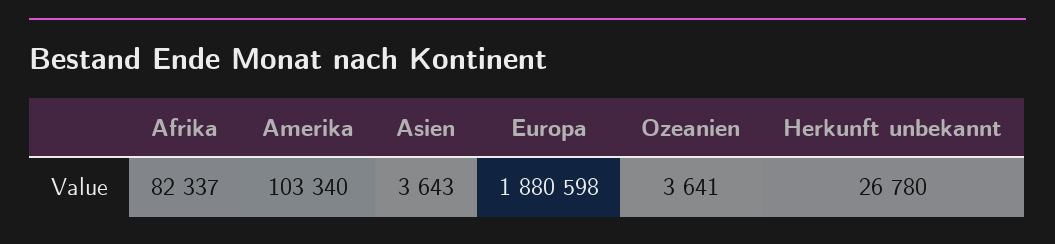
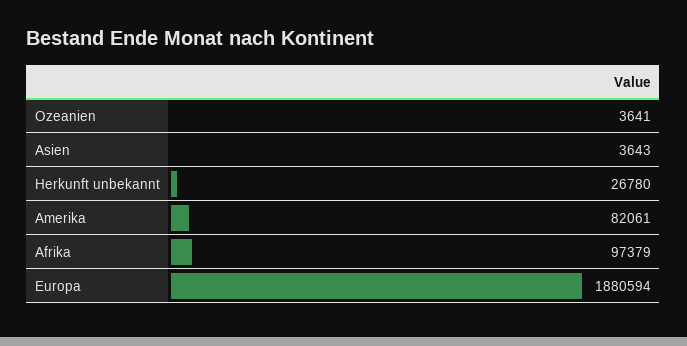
Afrika: 82337 -> 97379
Amerika: 103340 -> 82061
Europa: 1880598 -> 1880594

